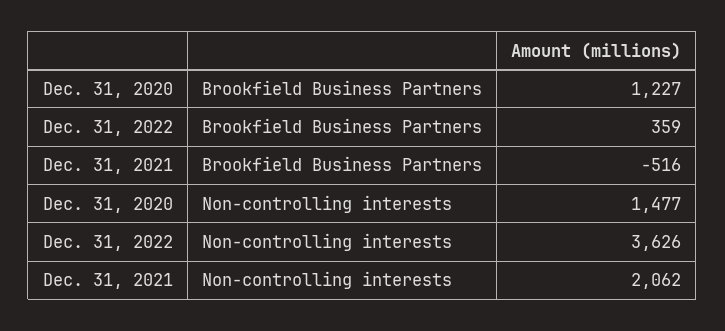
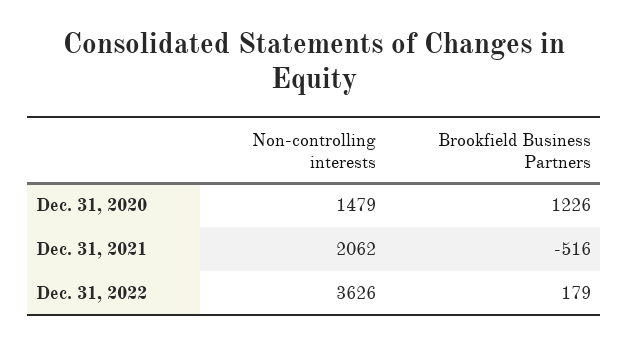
Dec. 31, 2020, Brookfield Business Partners: 1227 -> 1226
Dec. 31, 2022, Brookfield Business Partners: 359 -> 179
Dec. 31, 2020, Non-controlling interests: 1477 -> 1479

